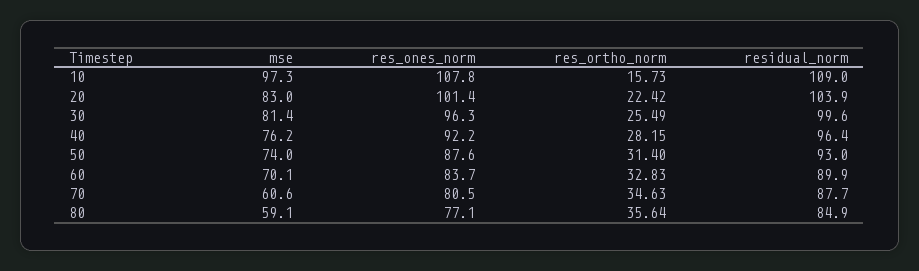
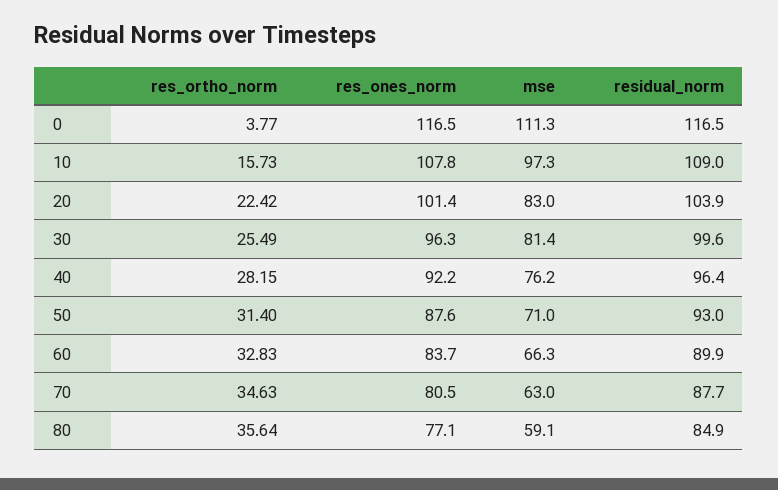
mse, 50: 74 -> 71
mse, 60: 70.1 -> 66.3
mse, 70: 60.6 -> 63
res_ortho_norm, 0: none -> 3.77
res_ones_norm, 0: none -> 116.5
mse, 0: none -> 111.3
residual_norm, 0: none -> 116.5

